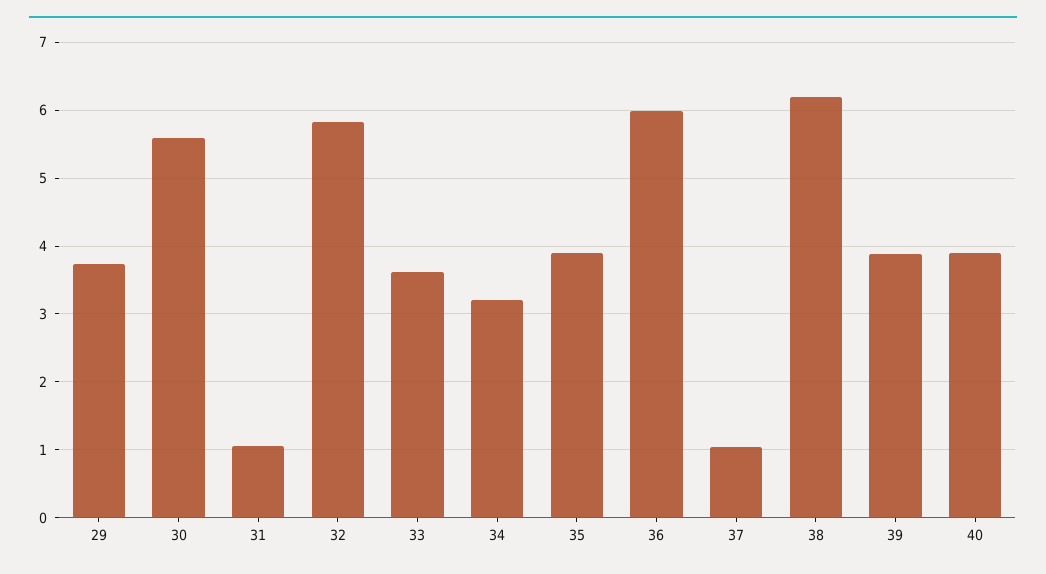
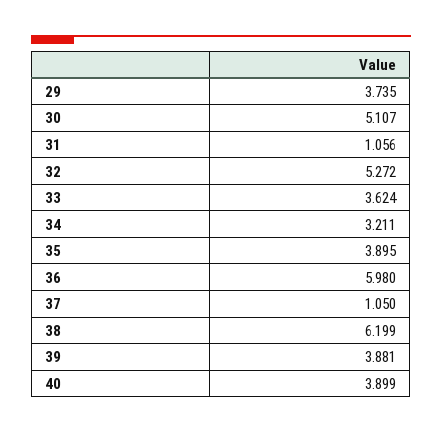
30: 5.6 -> 5.107
32: 5.8 -> 5.272

